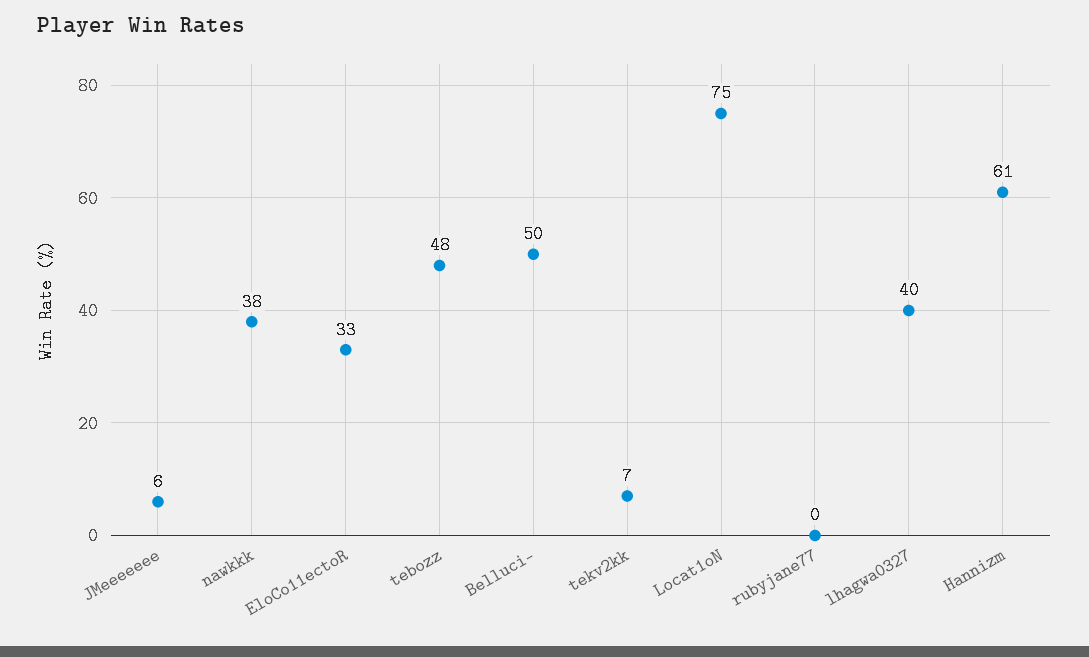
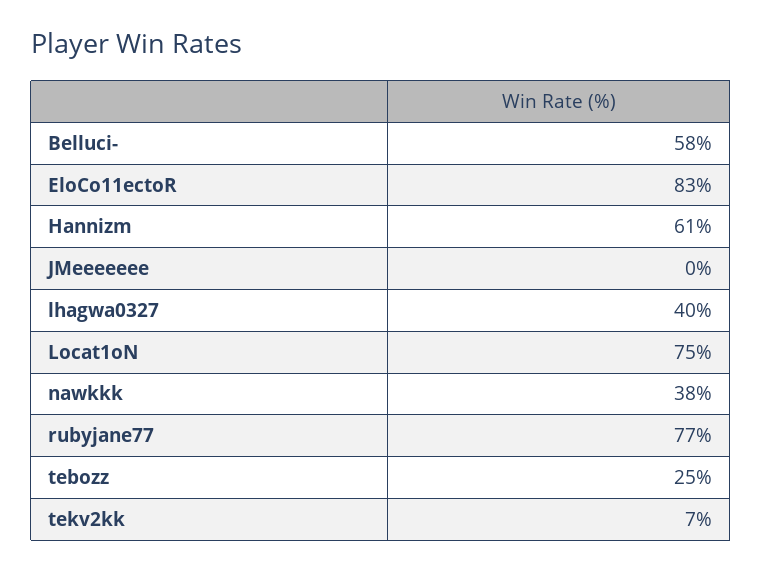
JMeeeeeee: 6 -> 0
EloCo11ectoR: 33 -> 83
tebozz: 48 -> 25
Belluci-: 50 -> 58
rubyjane77: 0 -> 77

